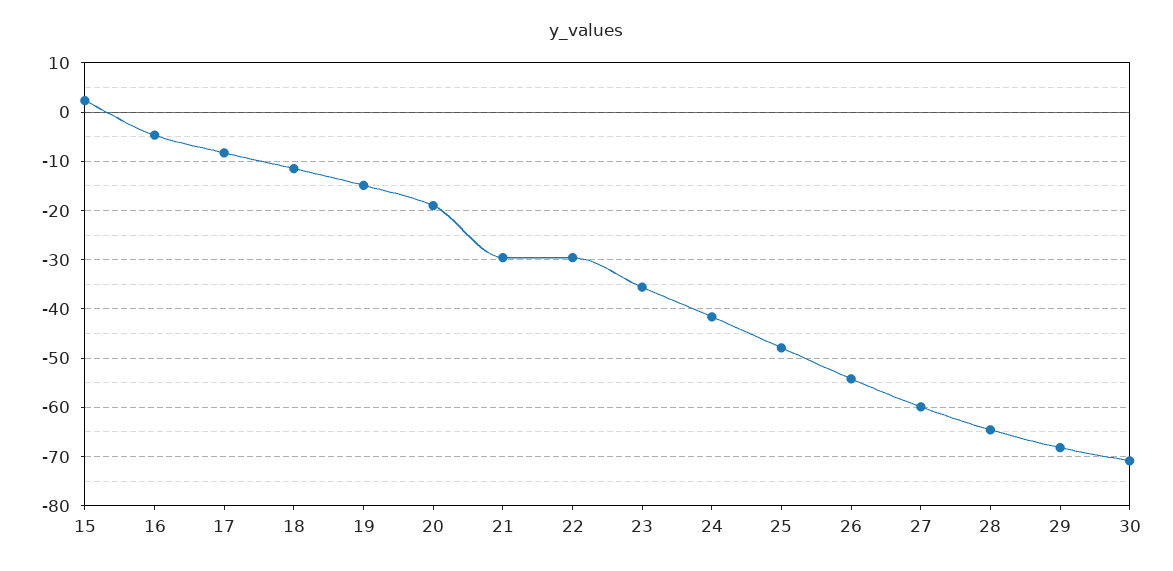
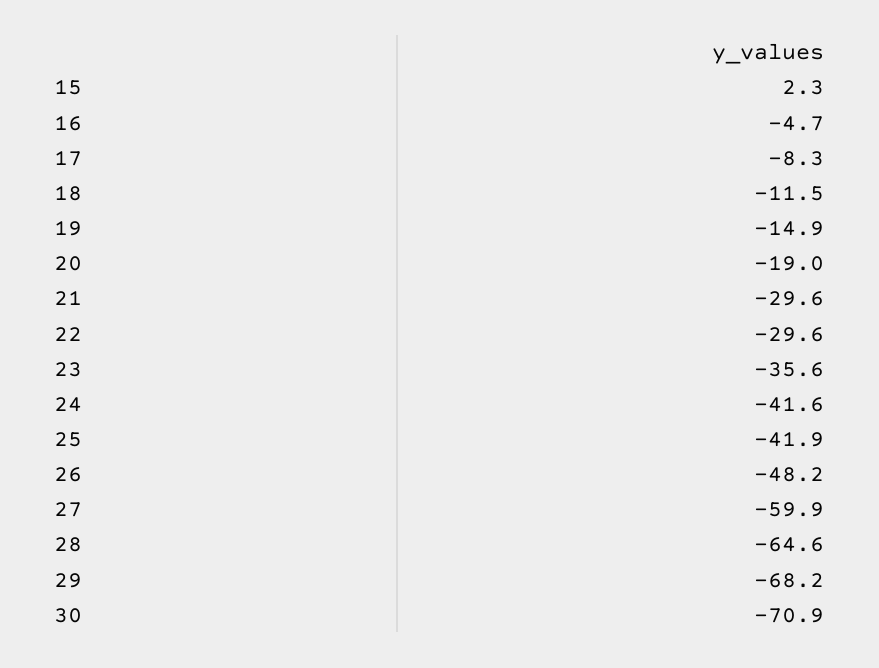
25: -48 -> -41.9
26: -54 -> -48.2

